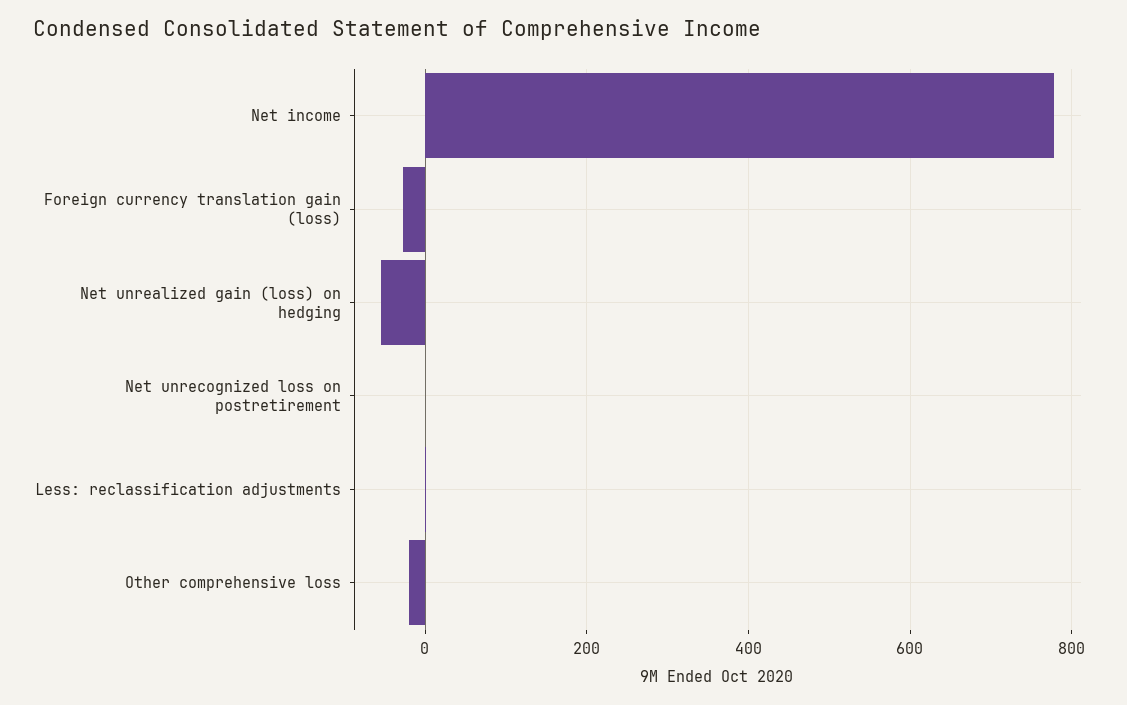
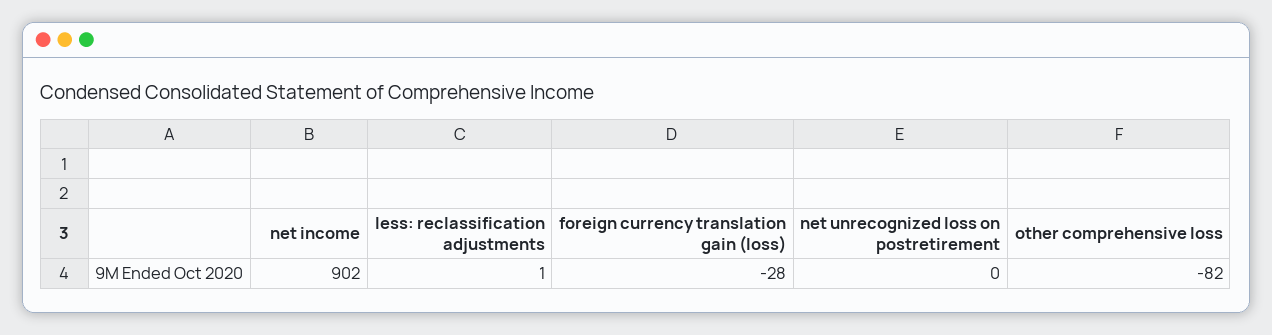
Net income: 780 -> 902
Net unrealized gain (loss) on hedging: -60 -> none
Other comprehensive loss: -20 -> -82

